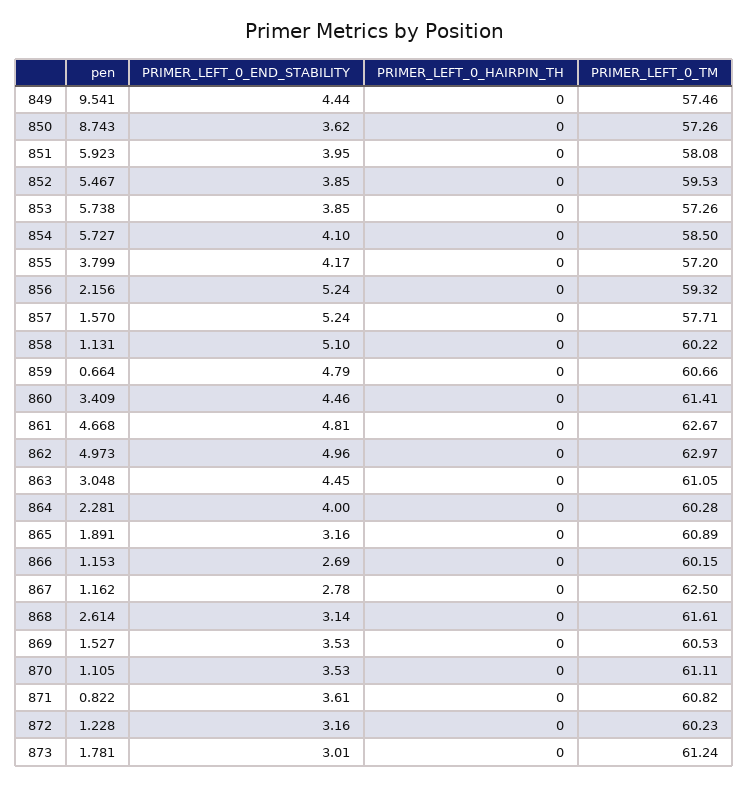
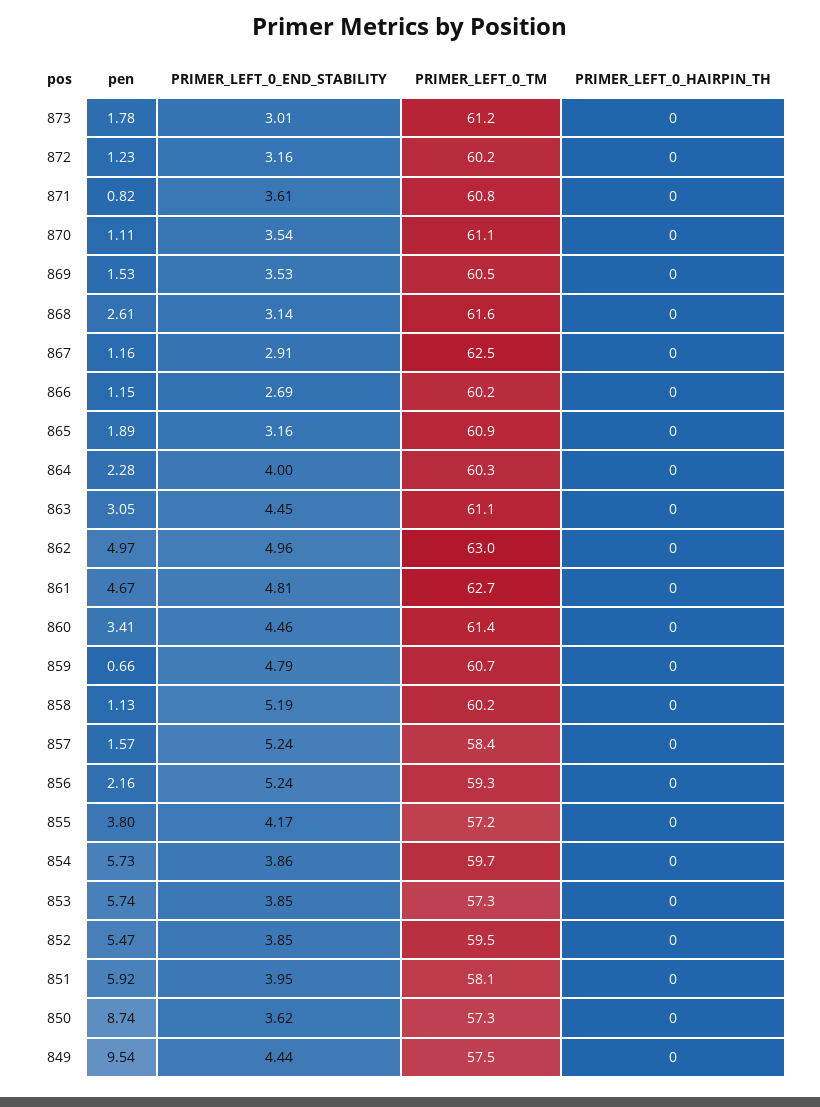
PRIMER_LEFT_0_END_STABILITY, 854: 4.1 -> 3.86
PRIMER_LEFT_0_TM, 854: 58.5 -> 59.7
PRIMER_LEFT_0_TM, 857: 57.71 -> 58.4
PRIMER_LEFT_0_END_STABILITY, 858: 5.1 -> 5.19
PRIMER_LEFT_0_END_STABILITY, 867: 2.78 -> 2.91
PRIMER_LEFT_0_END_STABILITY, 870: 3.53 -> 3.54

